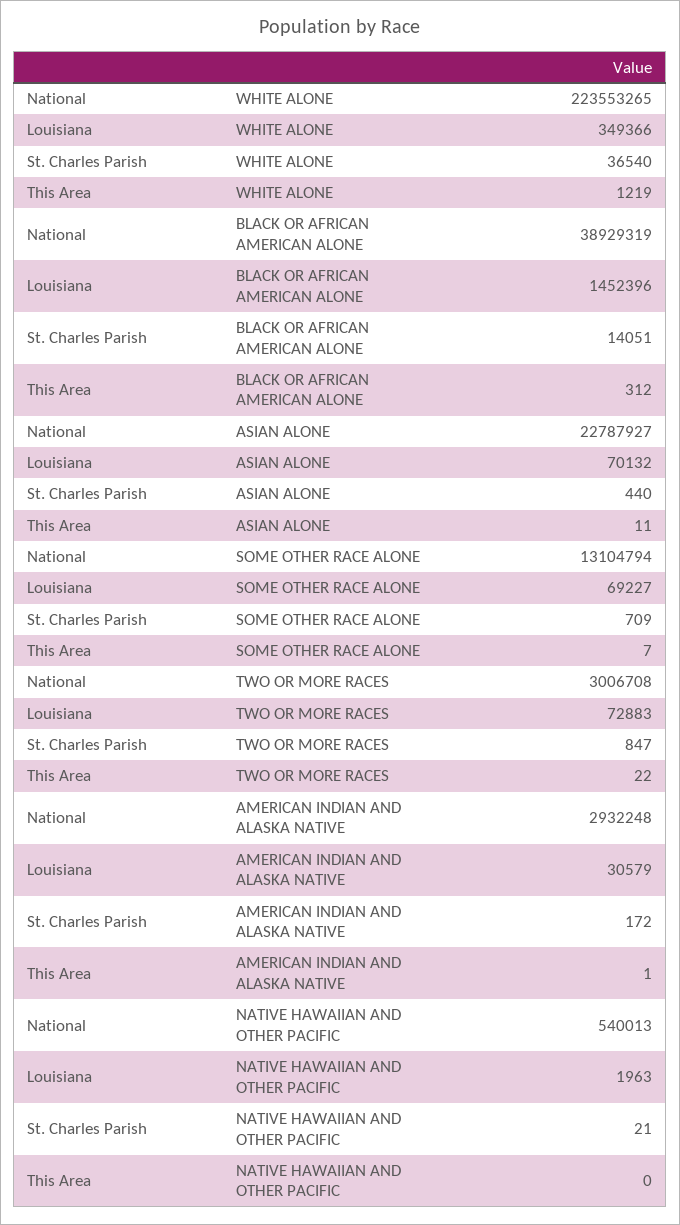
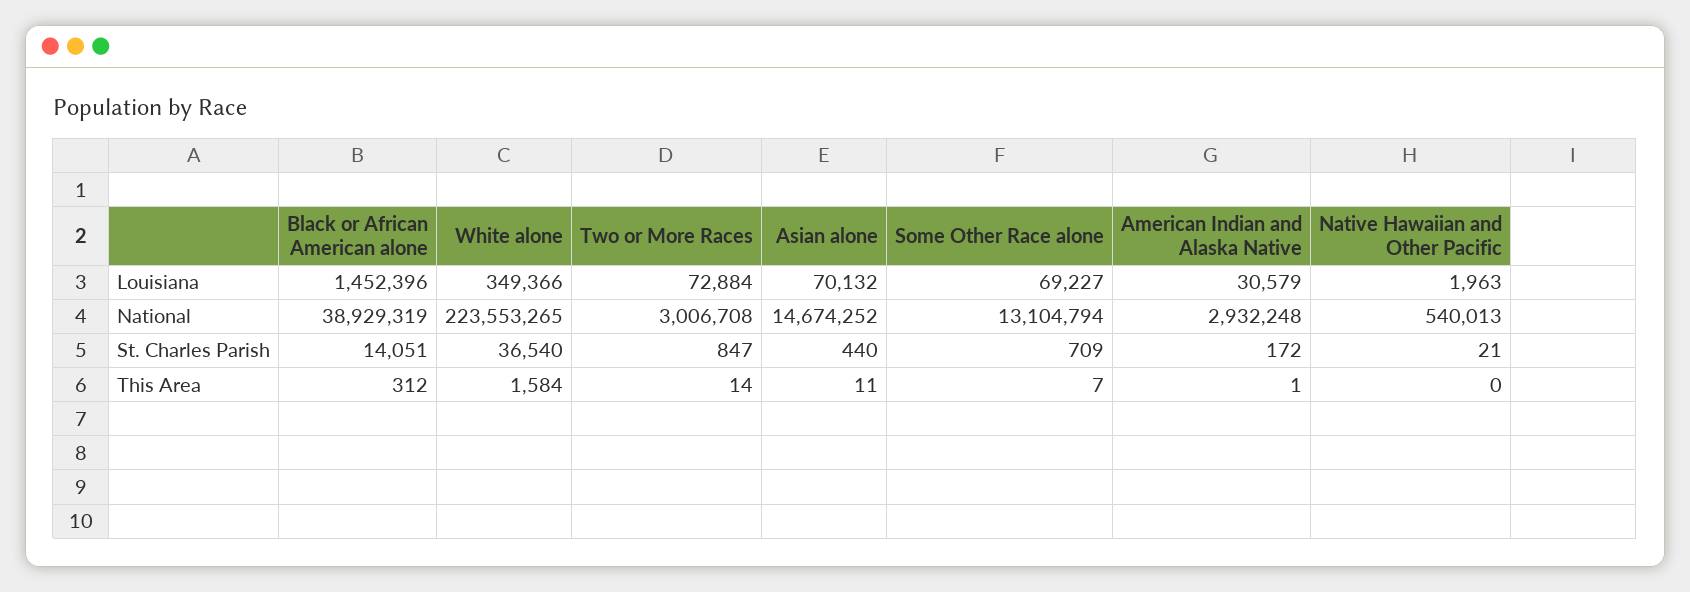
This Area, WHITE ALONE: 1219 -> 1584
National, ASIAN ALONE: 22787927 -> 14674252
Louisiana, TWO OR MORE RACES: 72883 -> 72884
This Area, TWO OR MORE RACES: 22 -> 14

